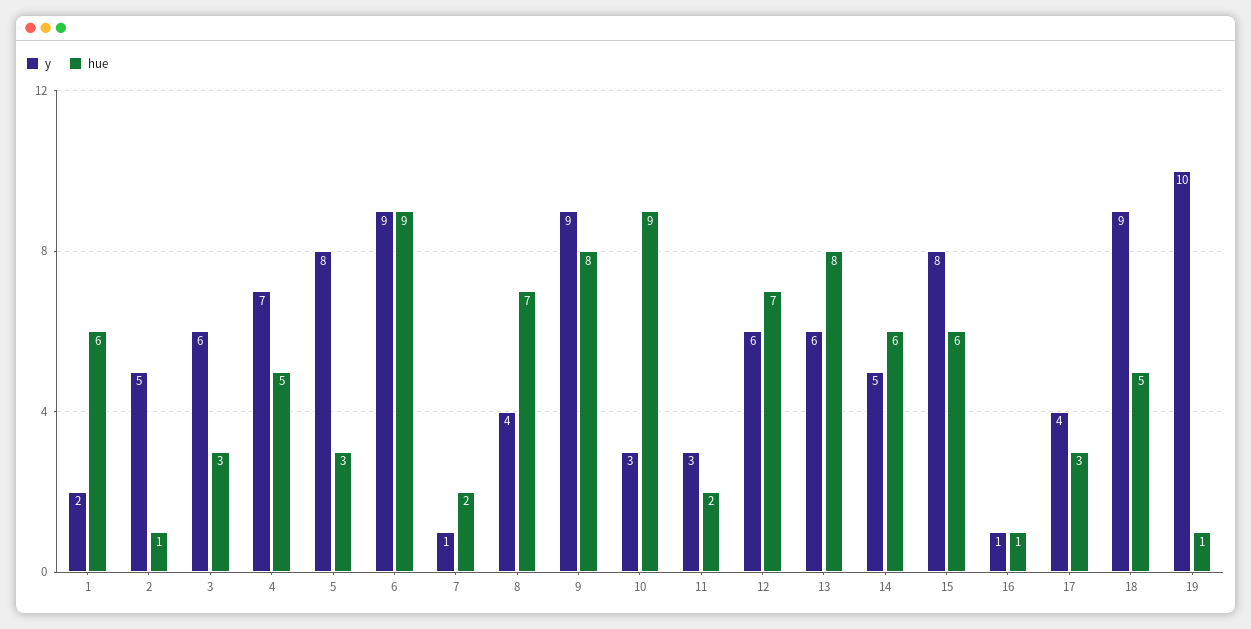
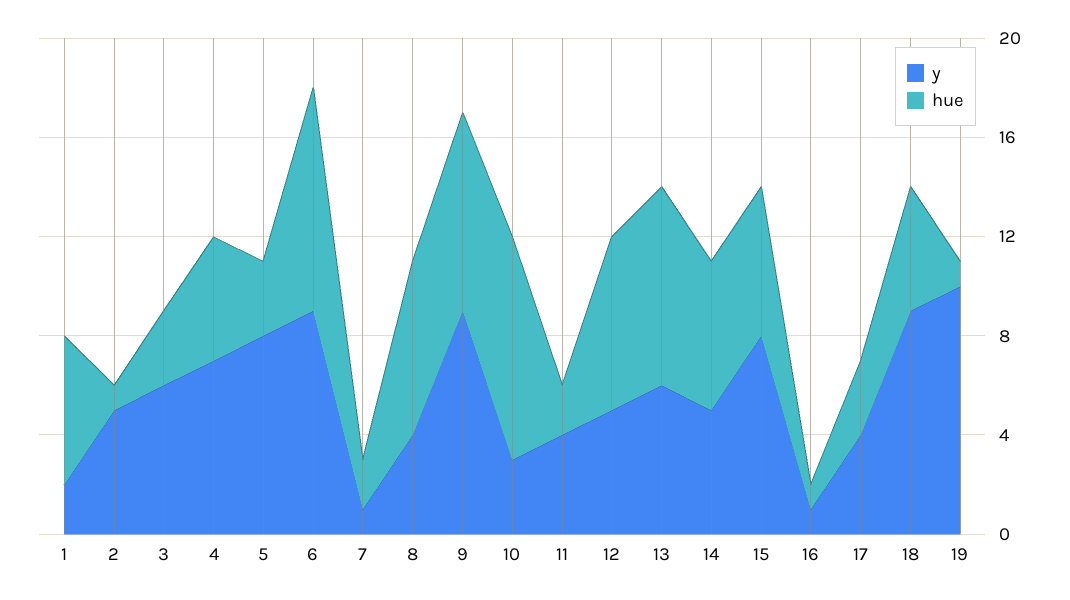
y, 11: 3 -> 4
y, 12: 6 -> 5

